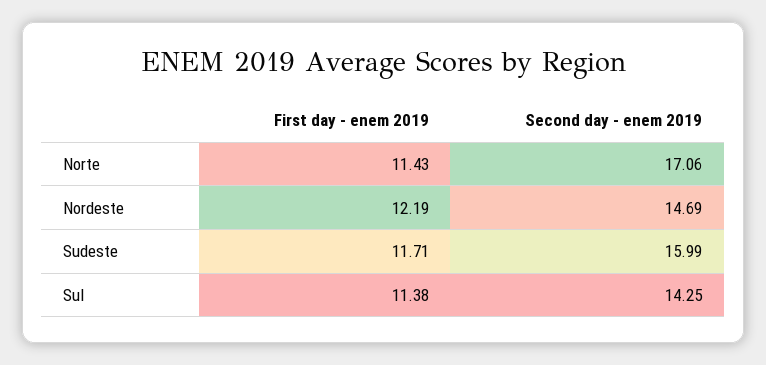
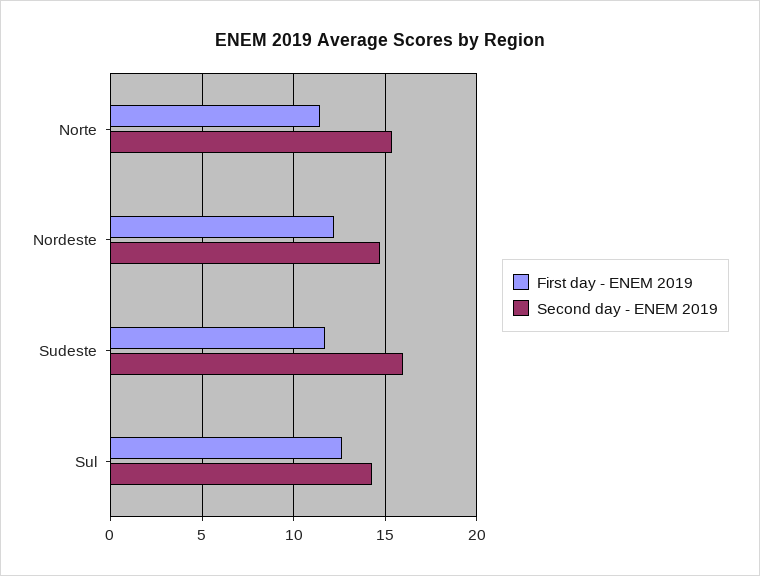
Second day - enem 2019, Norte: 17.06 -> 15.5
First day - enem 2019, Sul: 11.38 -> 12.5

